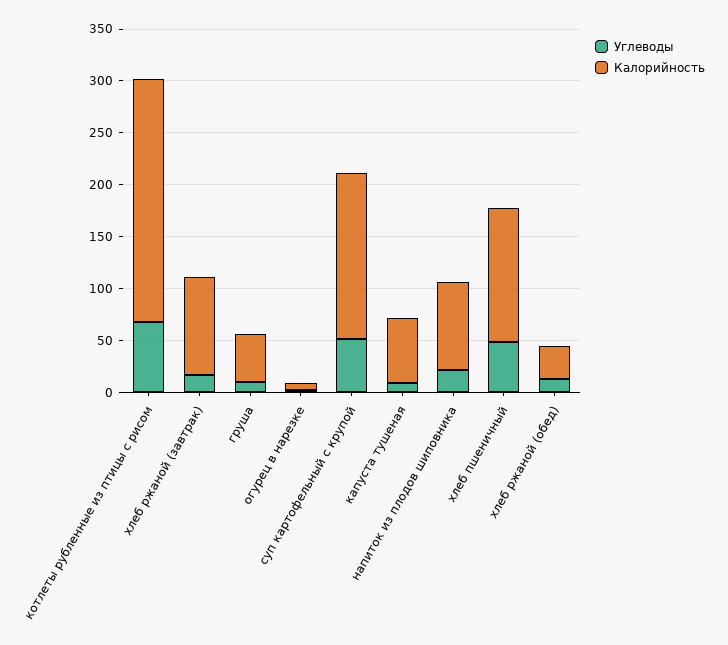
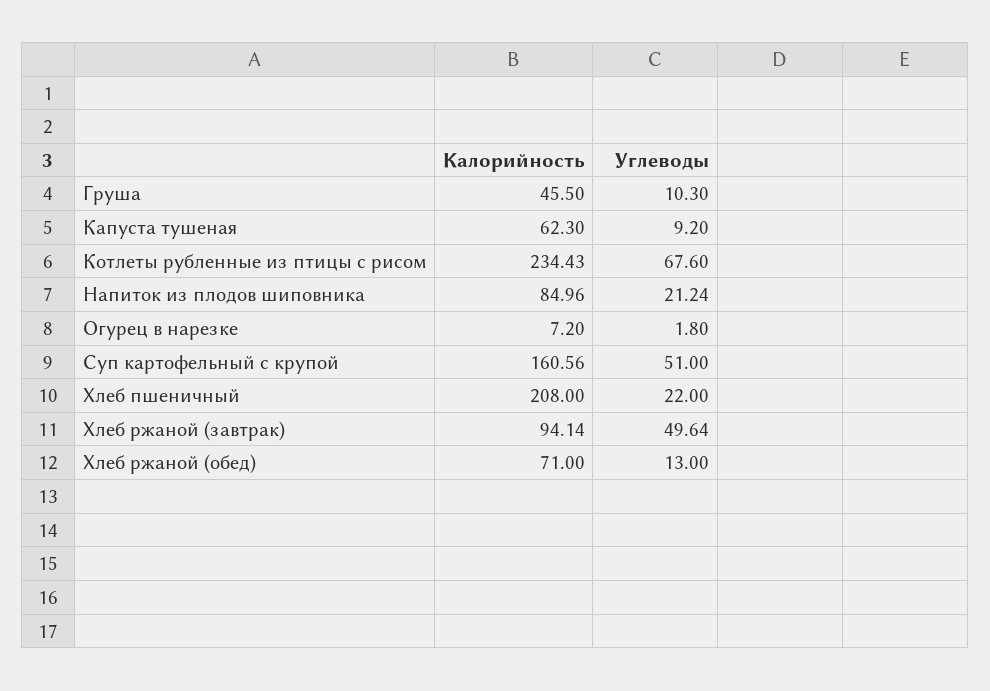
Углеводы, хлеб ржаной (завтрак): 20 -> 49.64
Углеводы, хлеб пшеничный: 50 -> 22
Калорийность, хлеб пшеничный: 130 -> 208
Калорийность, хлеб ржаной (обед): 30 -> 71

